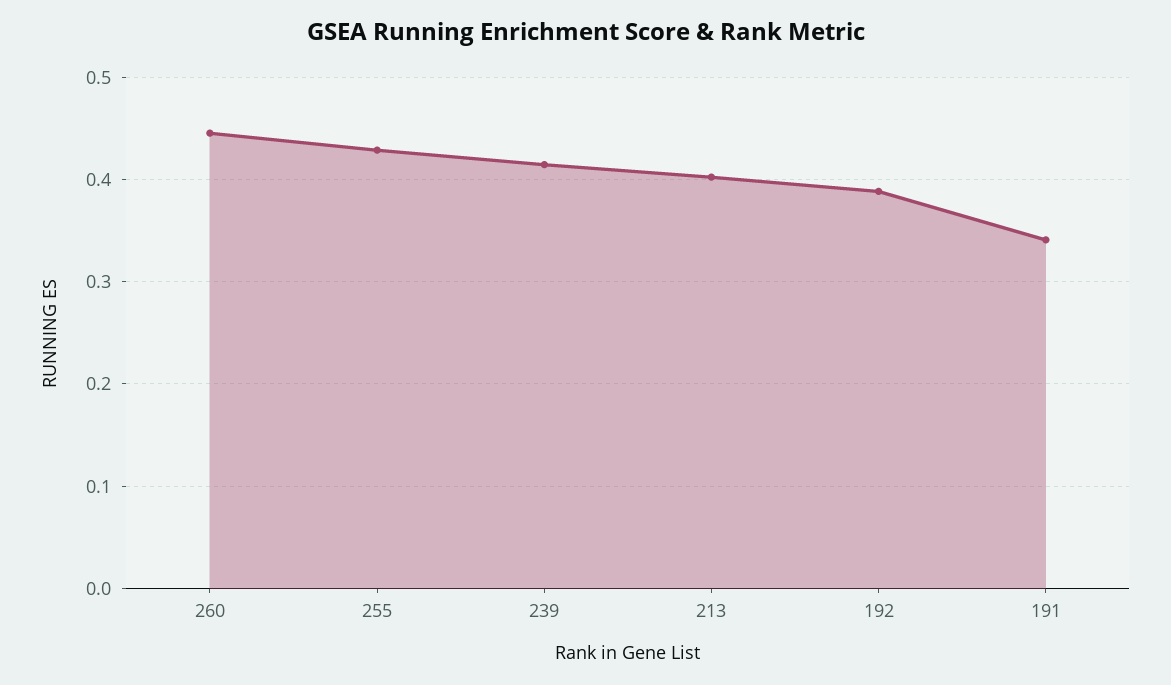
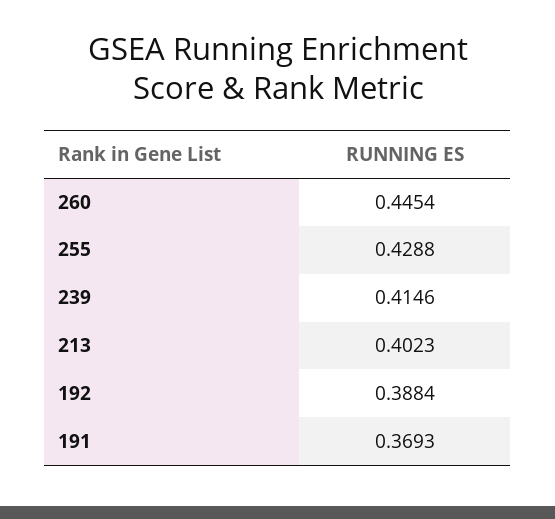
191: 0.34 -> 0.3693

